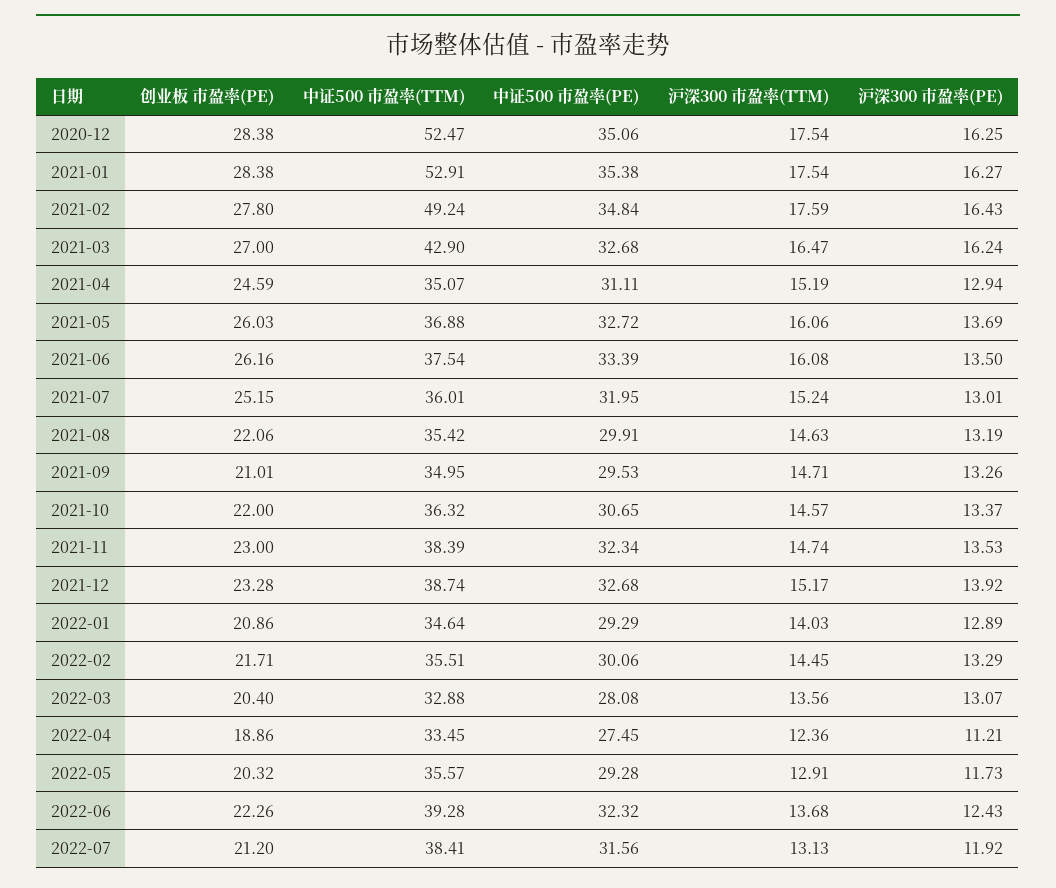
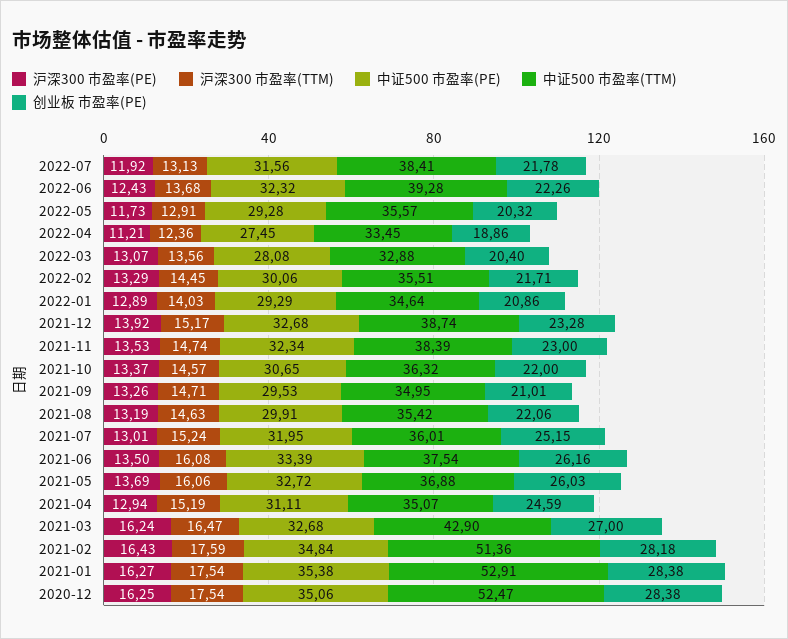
创业板 市盈率(PE), 2021-02: 27.8 -> 28.18
中证500 市盈率(TTM), 2021-02: 49.24 -> 51.36
创业板 市盈率(PE), 2022-07: 21.2 -> 21.78

